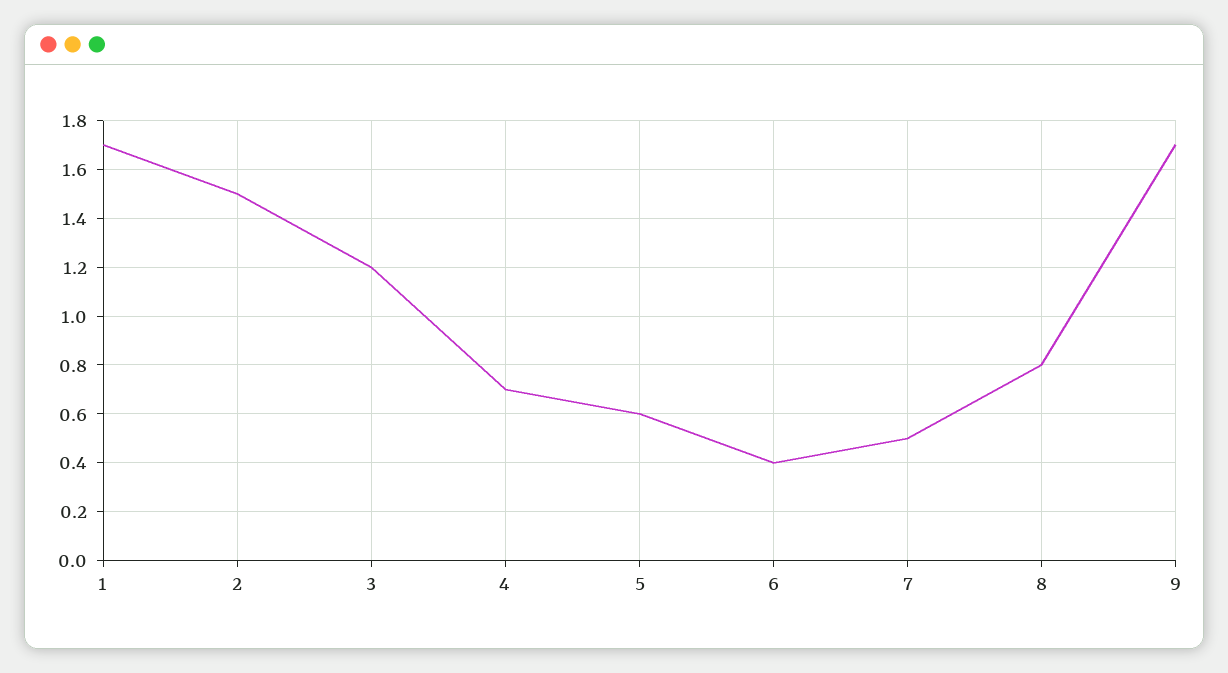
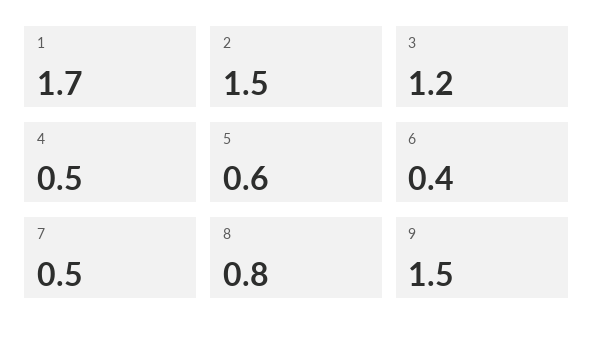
4: 0.7 -> 0.5
9: 1.7 -> 1.5

